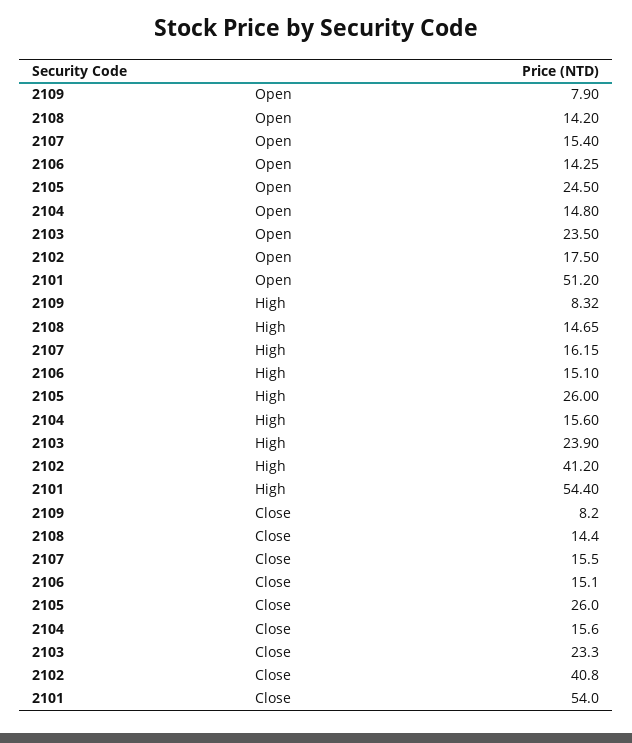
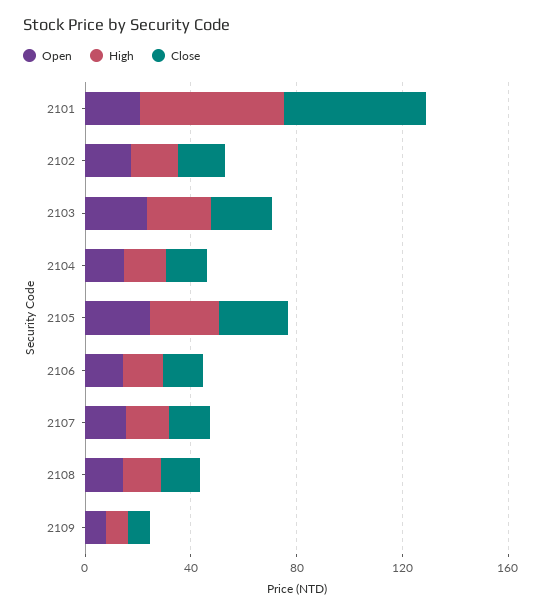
Open, 2101: 51.2 -> 20
High, 2102: 41.2 -> 20
Close, 2102: 40.8 -> 20

